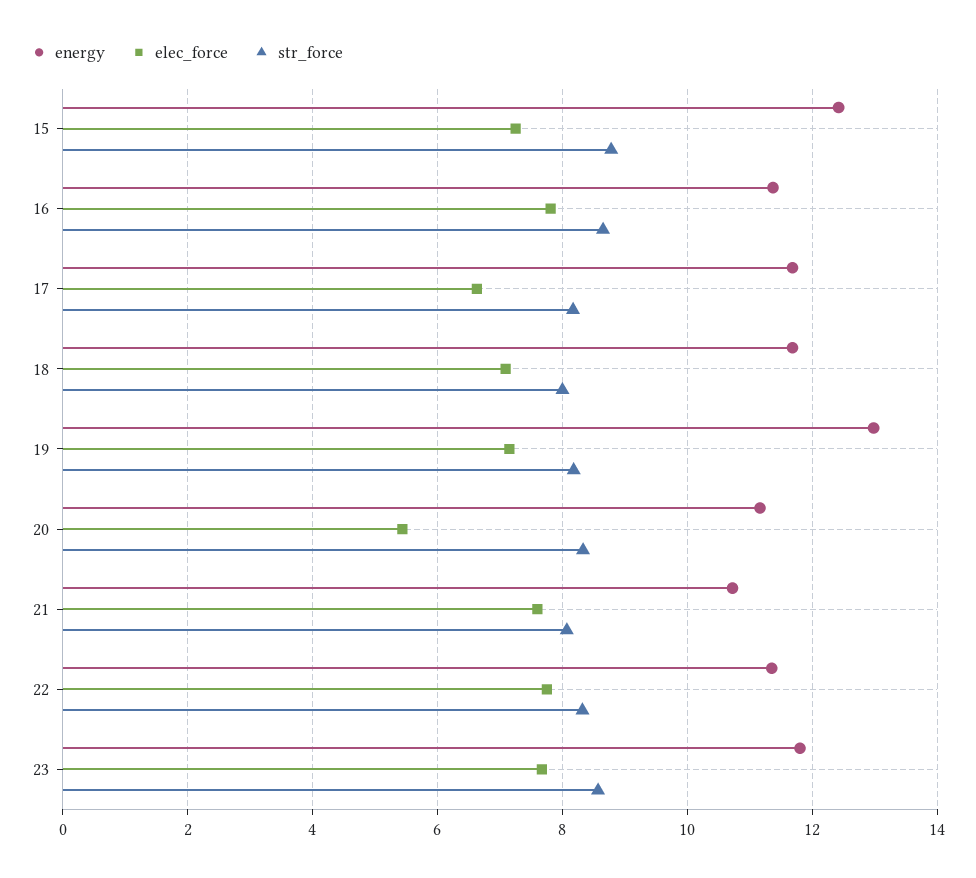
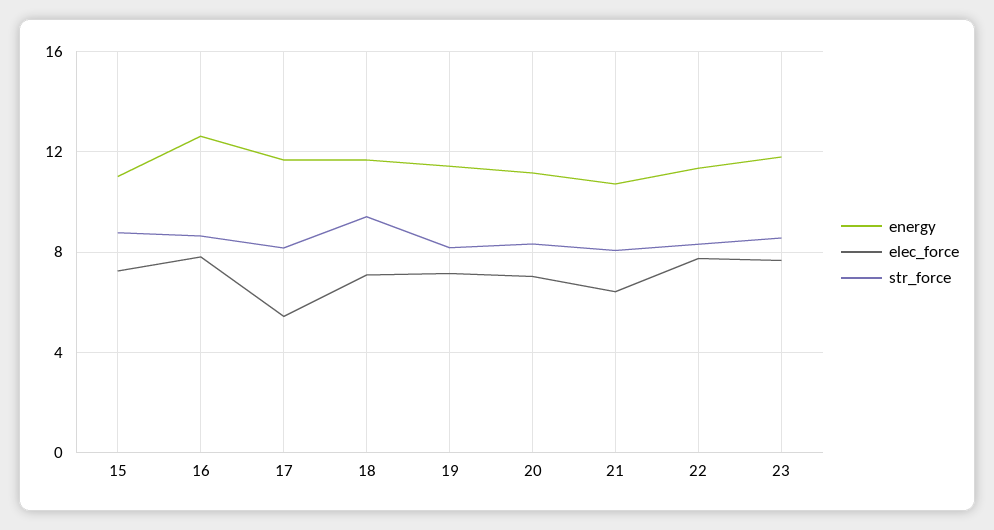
energy, 15: 12.4 -> 11
energy, 16: 11.4 -> 12.5
elec_force, 17: 6.6 -> 5.5
str_force, 18: 8 -> 9.5
energy, 19: 13 -> 11.5
elec_force, 20: 5.4 -> 7
elec_force, 21: 7.6 -> 6.5

